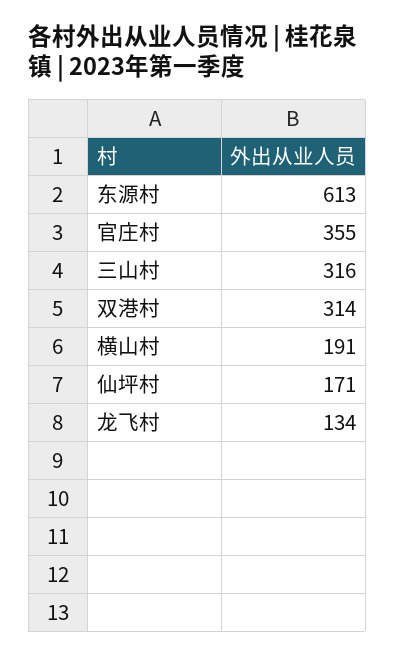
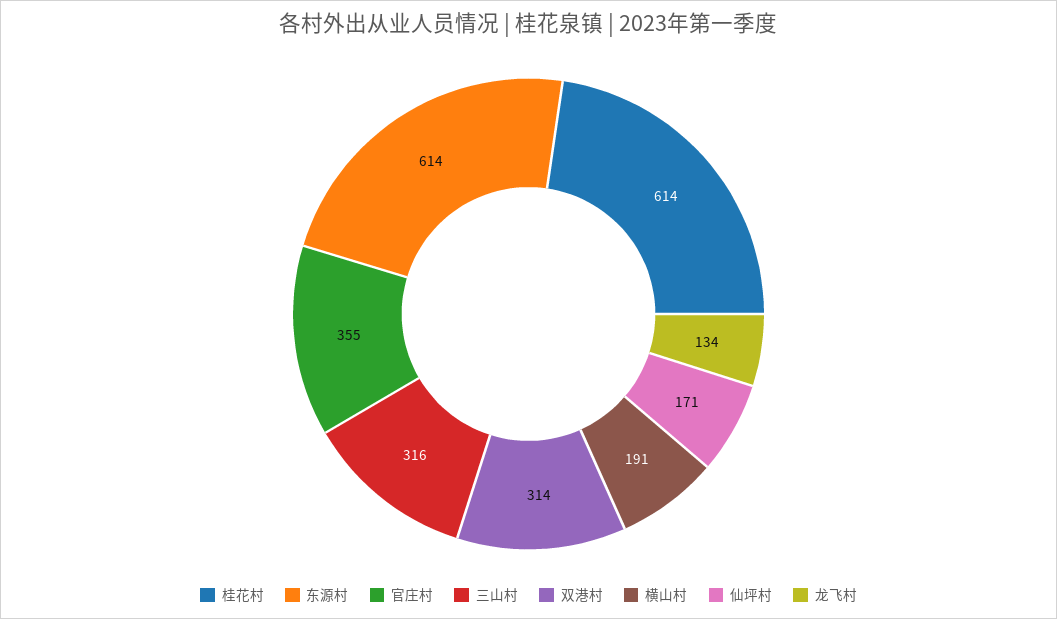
东源村: 613 -> 614
桂花村: none -> 614

